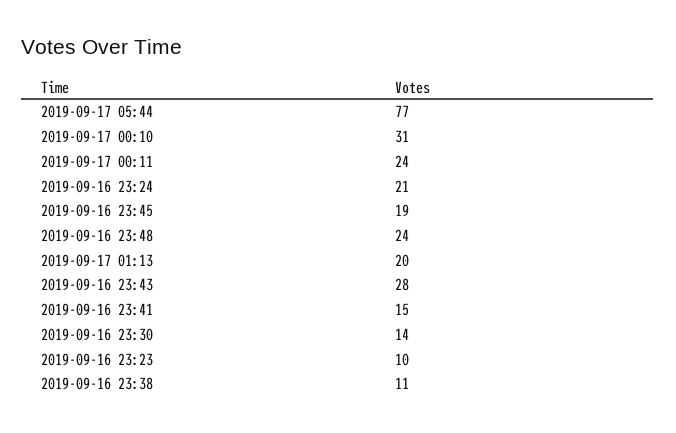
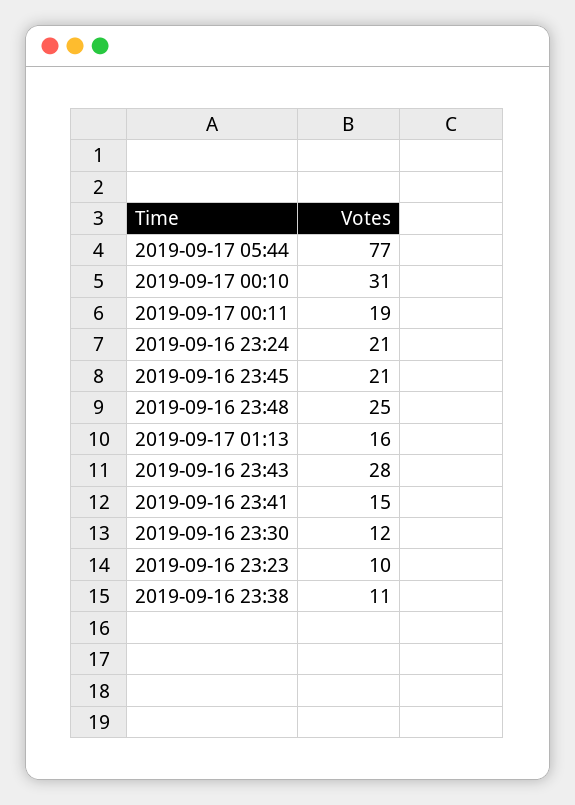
2019-09-17 00:11: 24 -> 19
2019-09-16 23:45: 19 -> 21
2019-09-16 23:48: 24 -> 25
2019-09-17 01:13: 20 -> 16
2019-09-16 23:30: 14 -> 12

